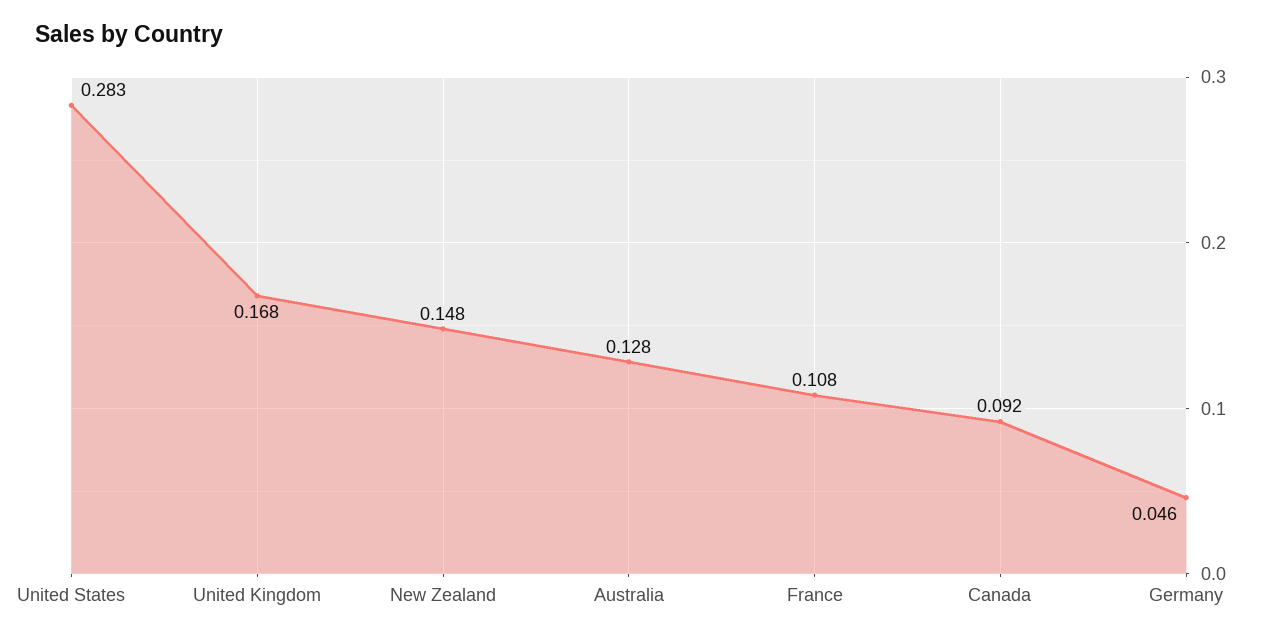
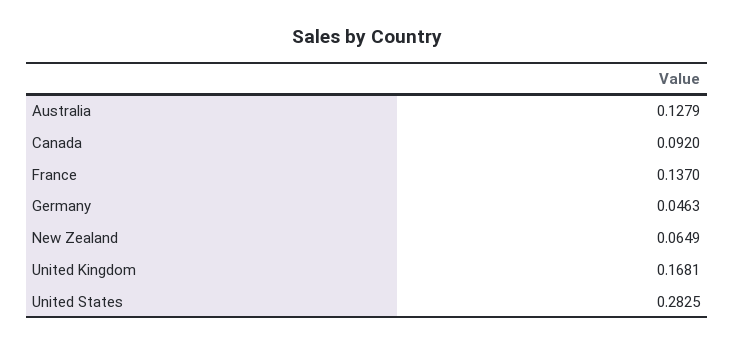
New Zealand: 0.148 -> 0.0649
France: 0.108 -> 0.137

